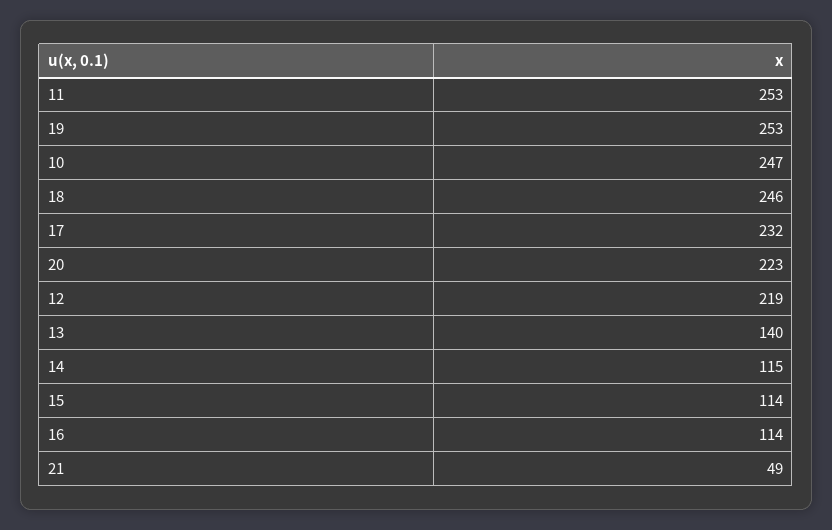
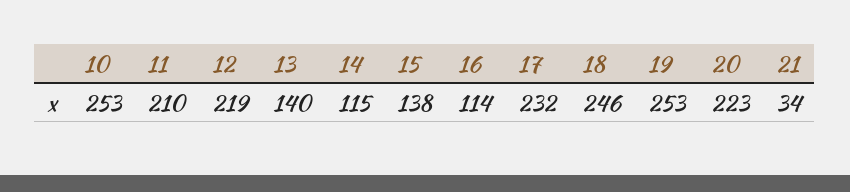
11: 253 -> 210
10: 247 -> 253
15: 114 -> 138
21: 49 -> 34

